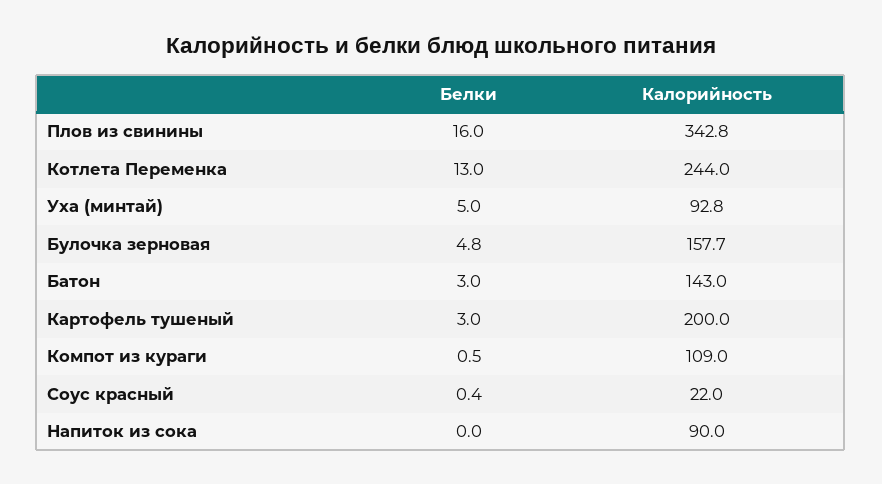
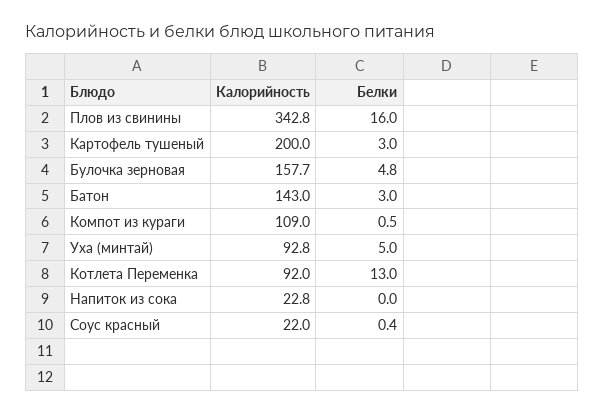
Калорийность, Котлета Переменка: 244 -> 92
Калорийность, Напиток из сока: 90 -> 22.8

